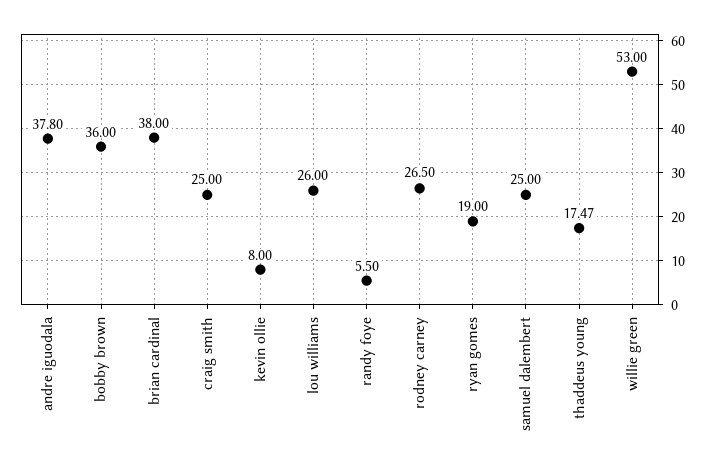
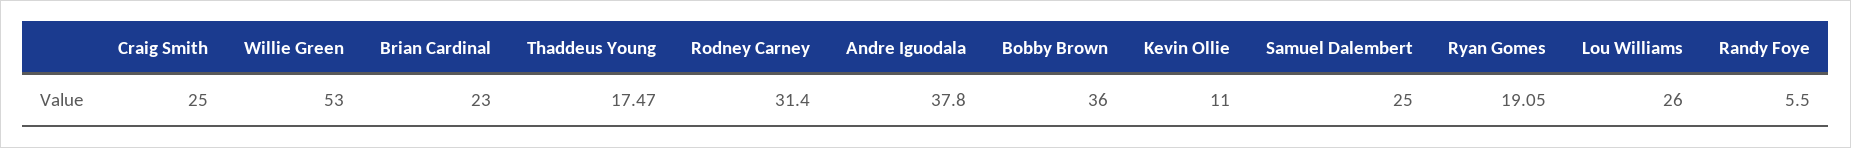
brian cardinal: 38 -> 23
kevin ollie: 8 -> 11
rodney carney: 26.5 -> 31.4
ryan gomes: 19 -> 19.05

